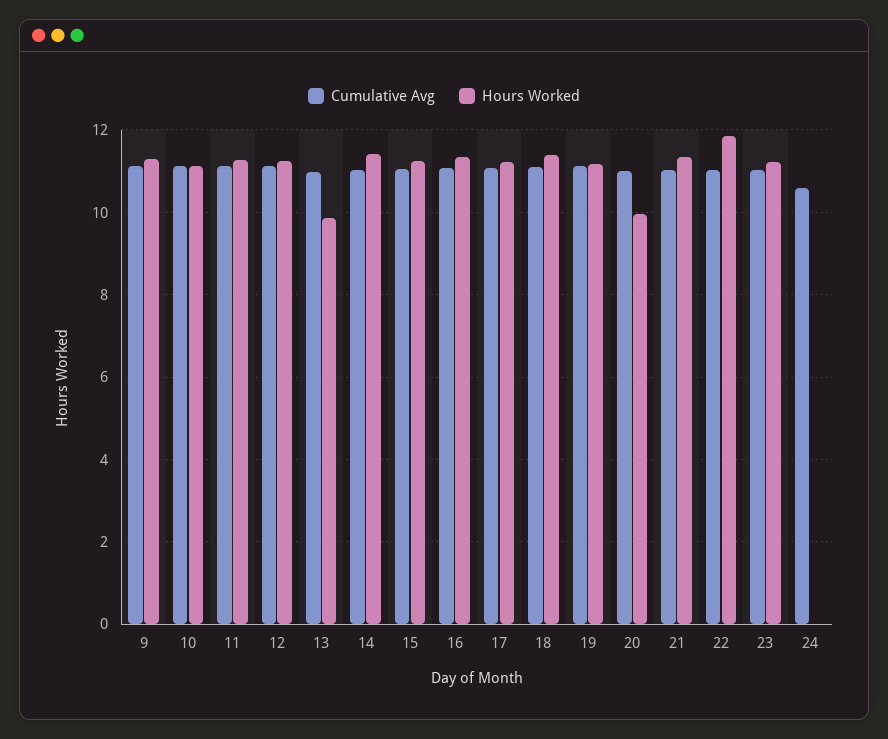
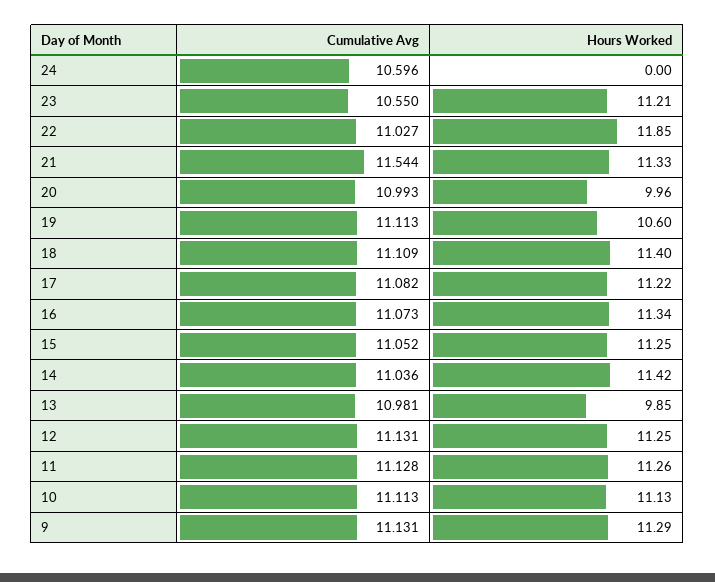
Hours Worked, 19: 11.2 -> 10.6
Cumulative Avg, 21: 11 -> 11.544
Cumulative Avg, 23: 11 -> 10.55

